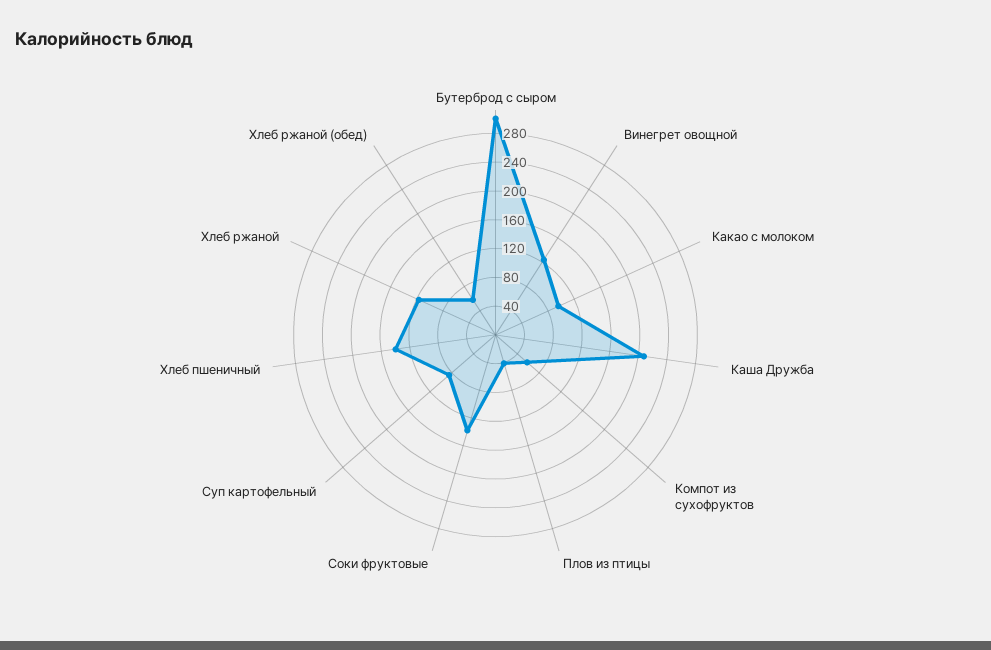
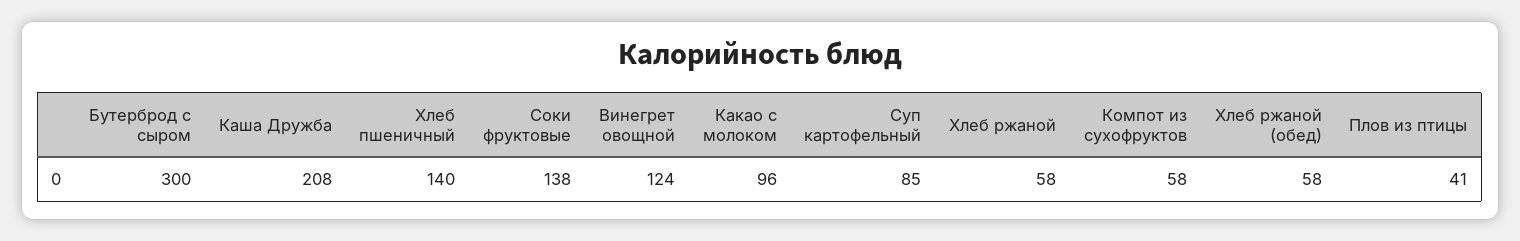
Хлеб ржаной: 120 -> 58

